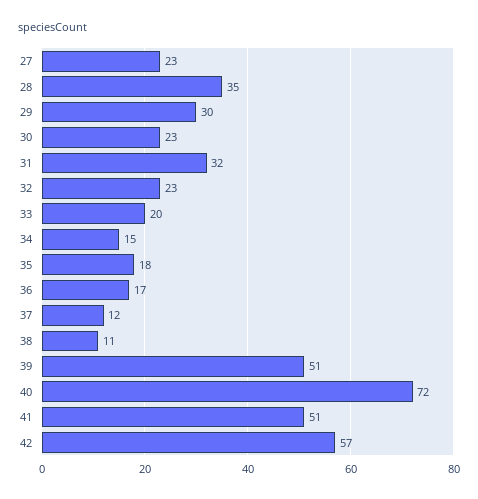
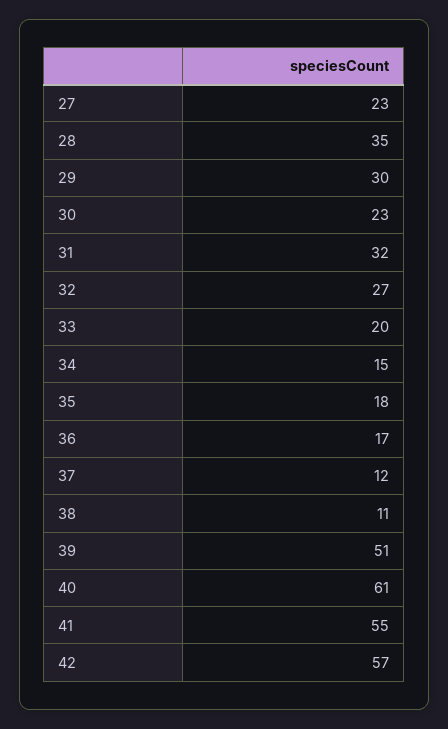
32: 23 -> 27
40: 72 -> 61
41: 51 -> 55

